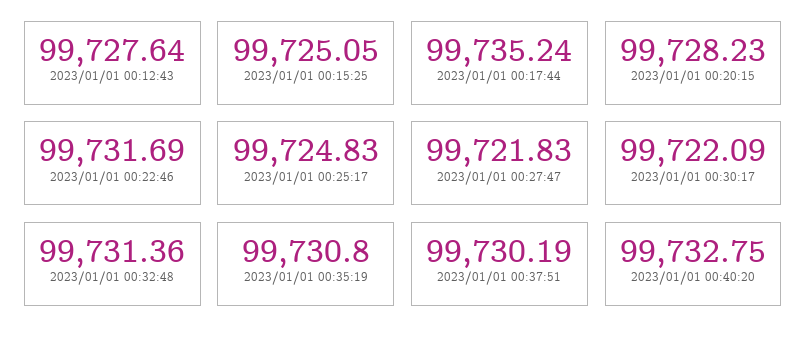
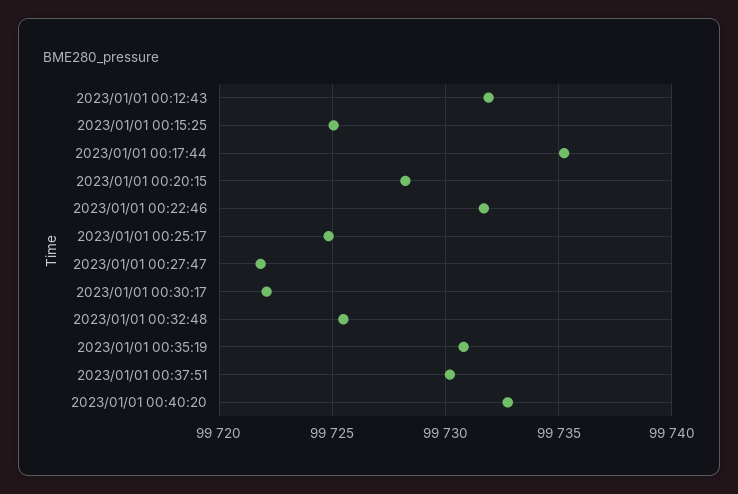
2023/01/01 00:12:43: 99727.64 -> 99732
2023/01/01 00:32:48: 99731.36 -> 99725.5

